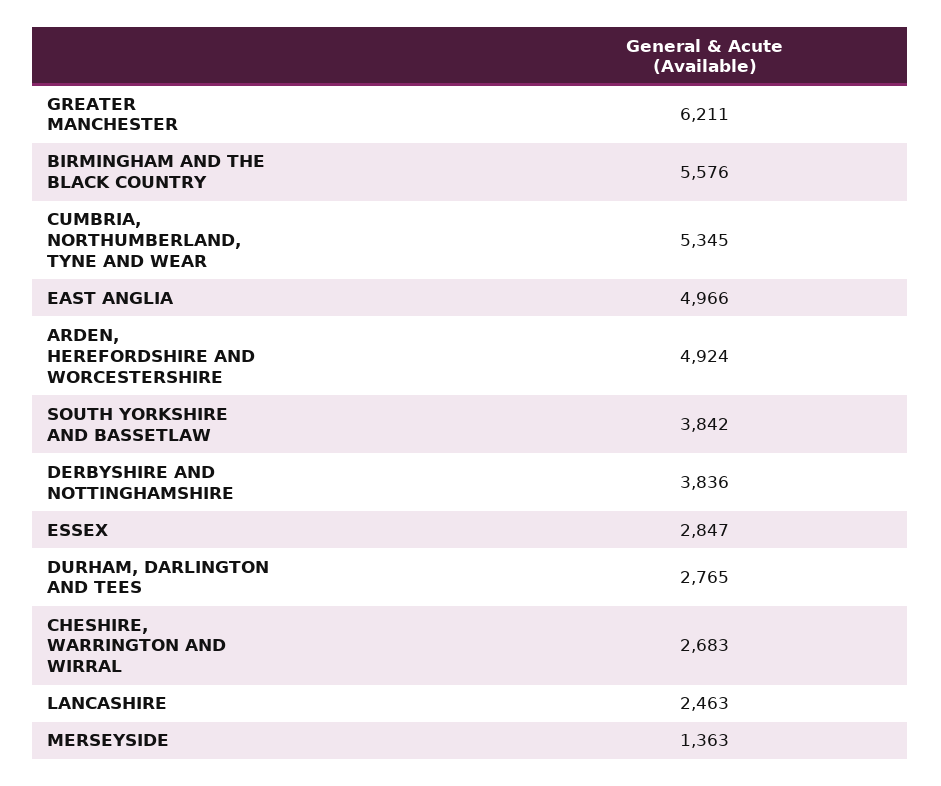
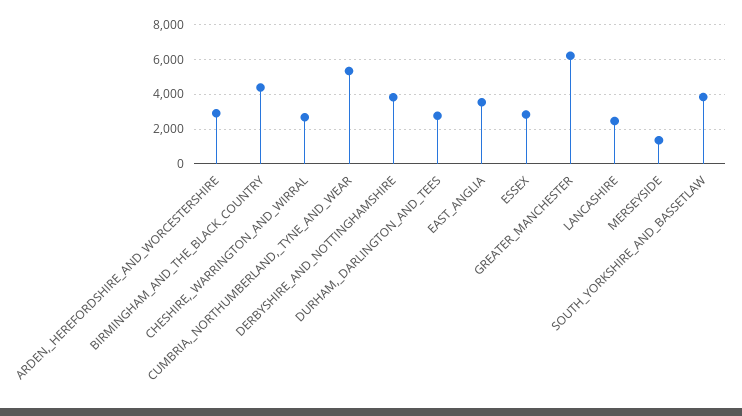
BIRMINGHAM AND THE BLACK COUNTRY: 5576 -> 4500
EAST ANGLIA: 4966 -> 3500
ARDEN, HEREFORDSHIRE AND WORCESTERSHIRE: 4924 -> 3000

